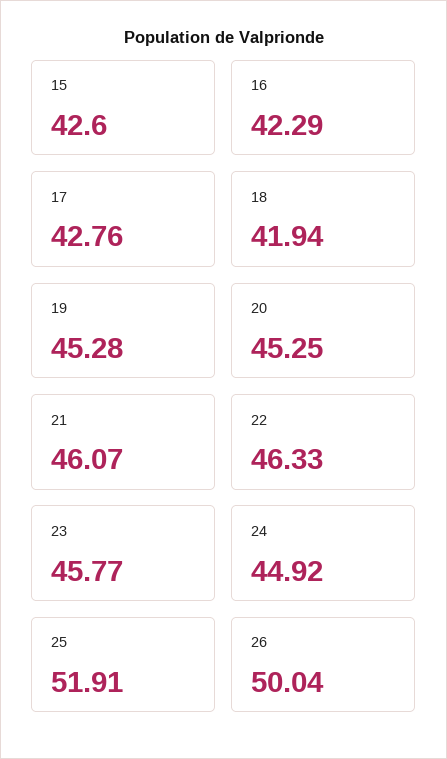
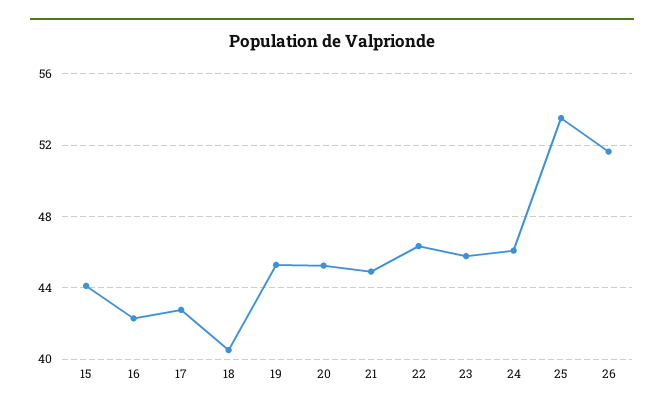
15: 42.6 -> 44
18: 41.94 -> 40.5
21: 46.07 -> 45
24: 44.92 -> 46
25: 51.91 -> 53.5
26: 50.04 -> 51.5

